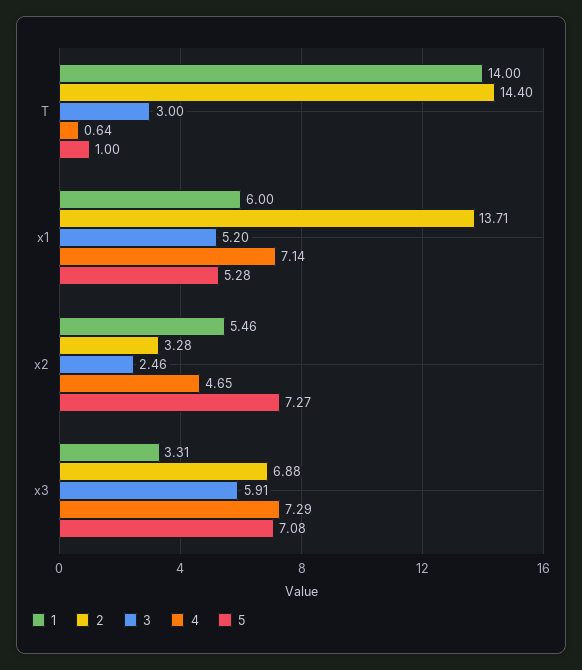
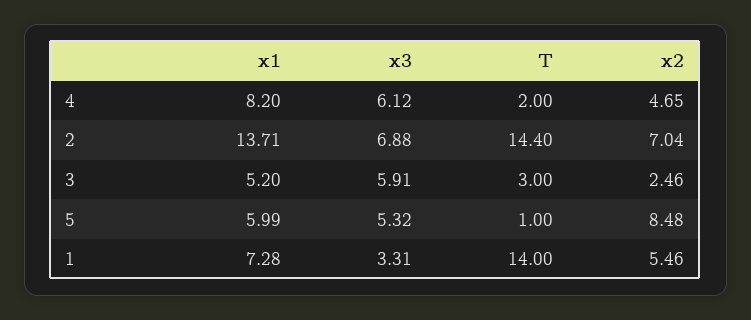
4, T: 0.64 -> 2
1, x1: 6 -> 7.28
4, x1: 7.14 -> 8.2
5, x1: 5.28 -> 5.99
2, x2: 3.28 -> 7.04
5, x2: 7.27 -> 8.48
4, x3: 7.29 -> 6.12
5, x3: 7.08 -> 5.32

